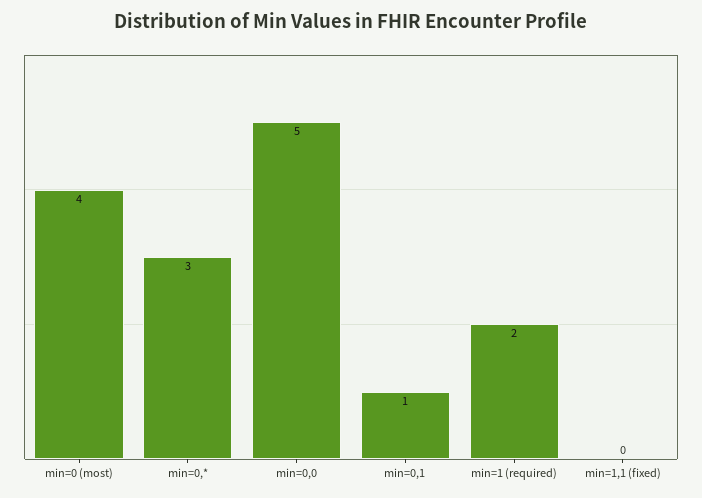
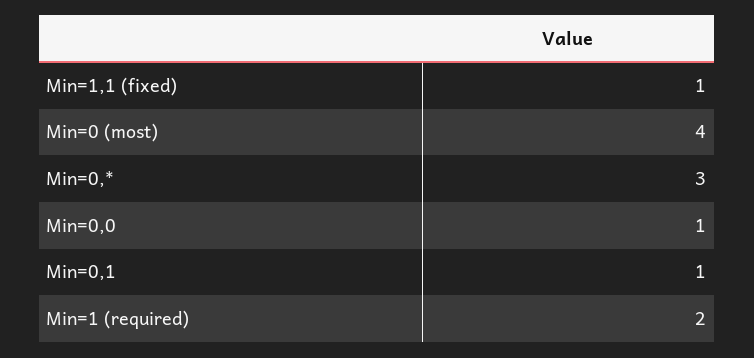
min=0,0: 5 -> 1
min=1,1 (fixed): 0 -> 1

